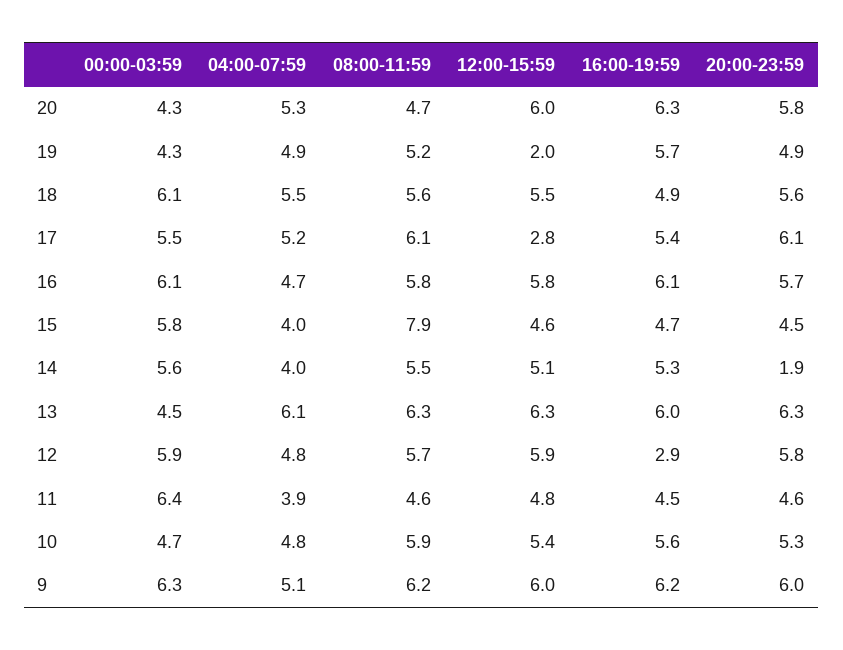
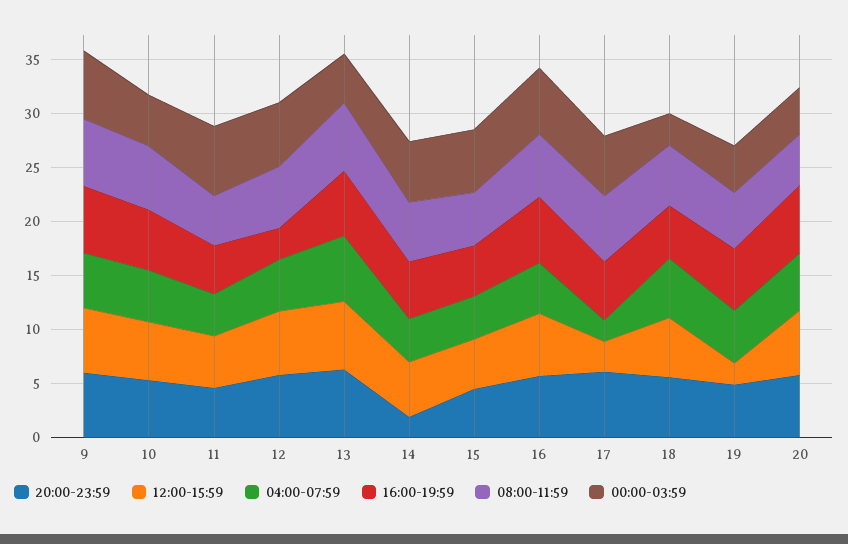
00:00-03:59, 18: 6.1 -> 3
04:00-07:59, 17: 5.2 -> 2
08:00-11:59, 15: 7.9 -> 5

